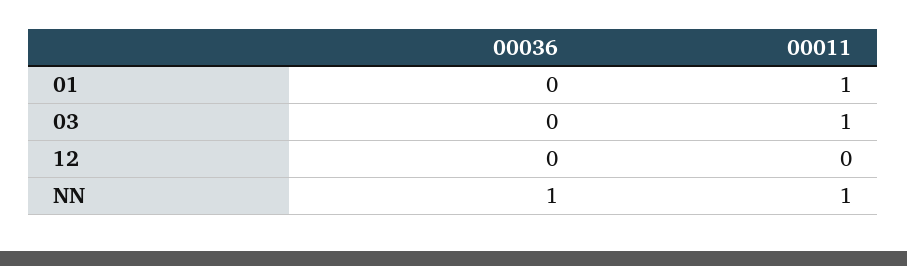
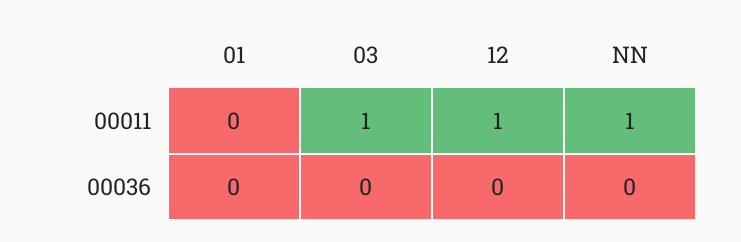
00011, 01: 1 -> 0
00011, 12: 0 -> 1
00036, NN: 1 -> 0

